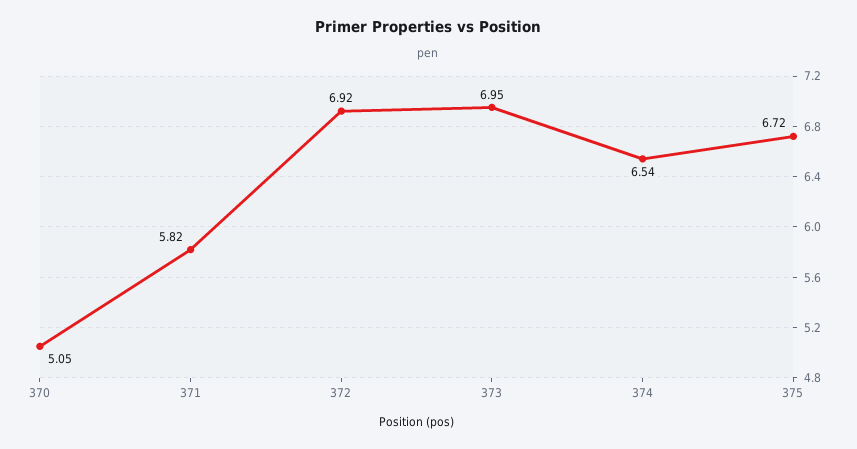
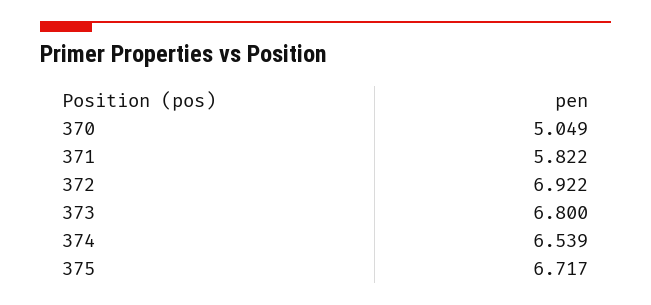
373: 6.95 -> 6.8

